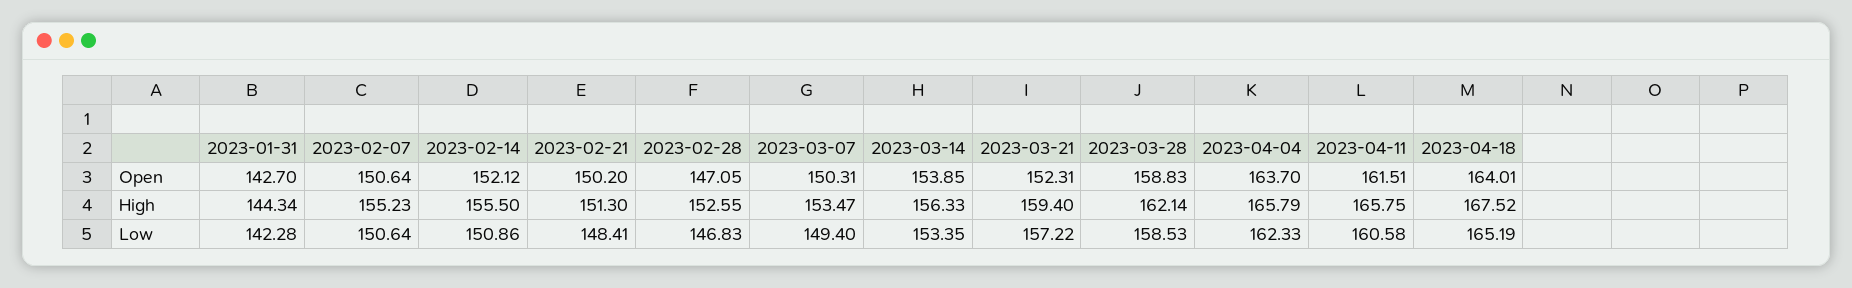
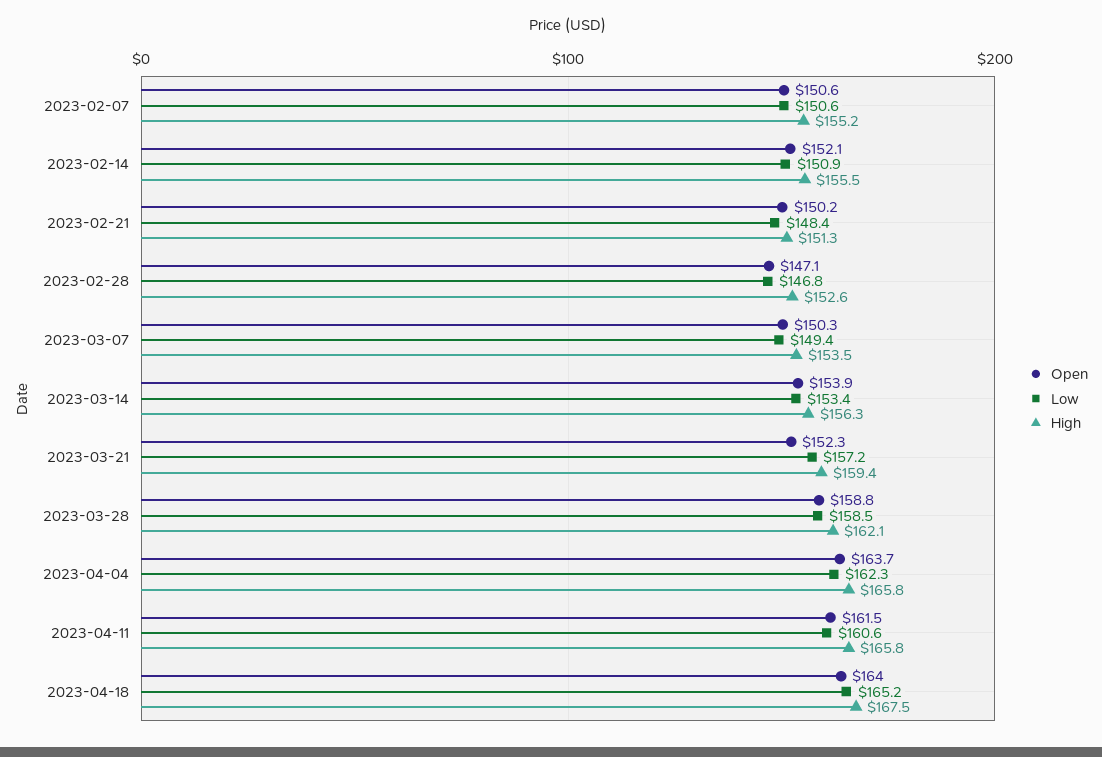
Open, 2023-01-31: 142.7 -> none
High, 2023-01-31: 144.34 -> none
Low, 2023-01-31: 142.28 -> none

